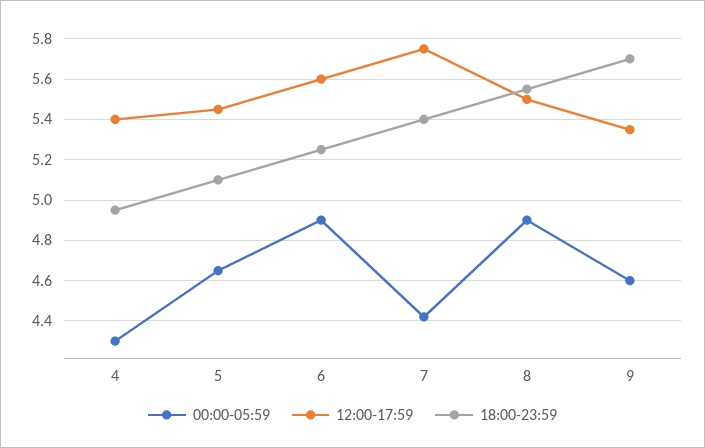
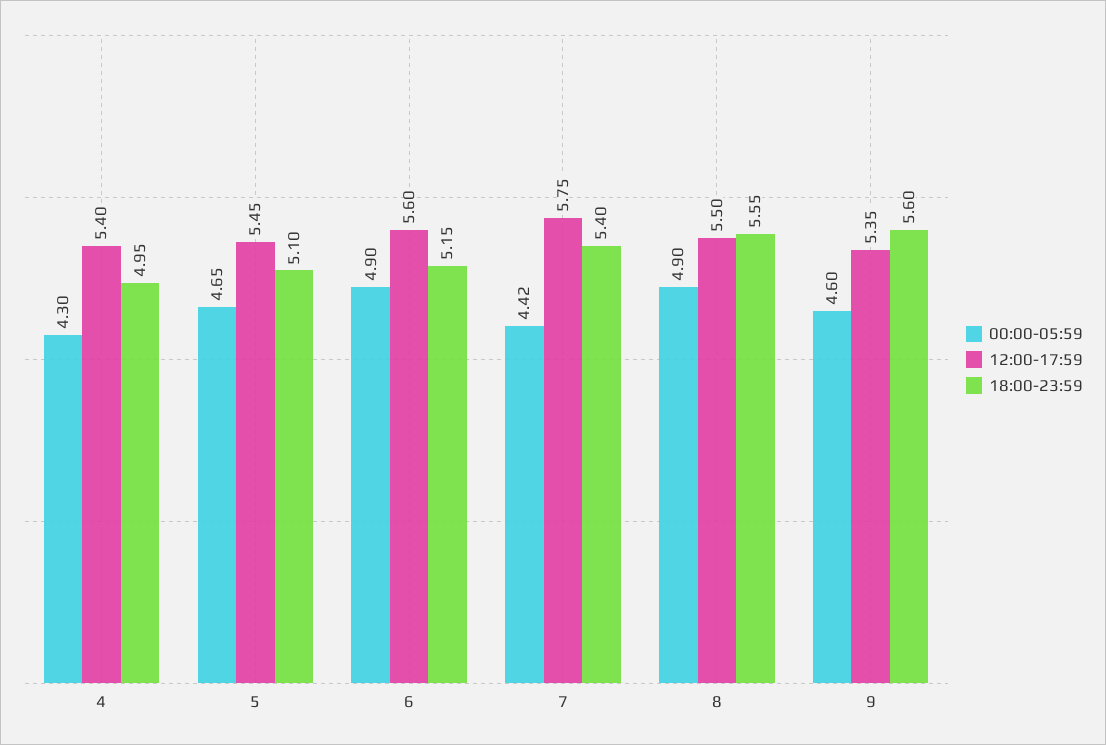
18:00-23:59, 6: 5.25 -> 5.15
18:00-23:59, 9: 5.7 -> 5.6

